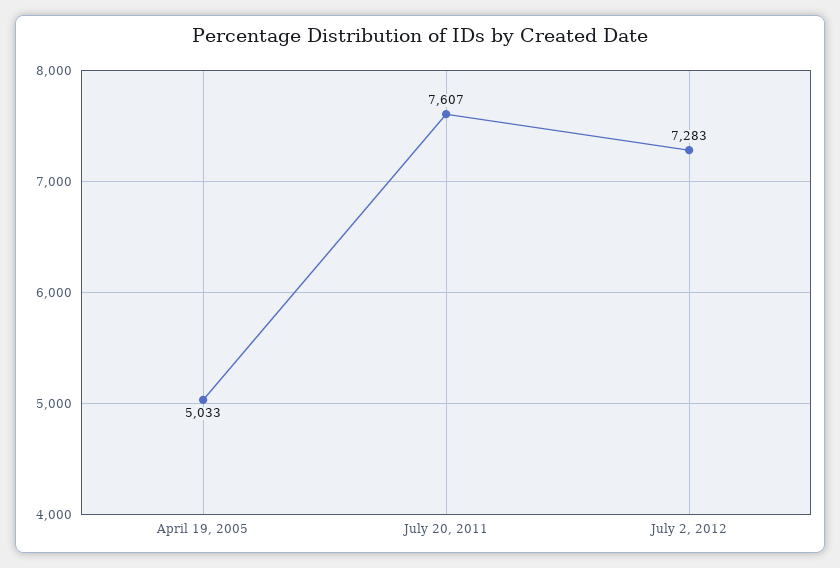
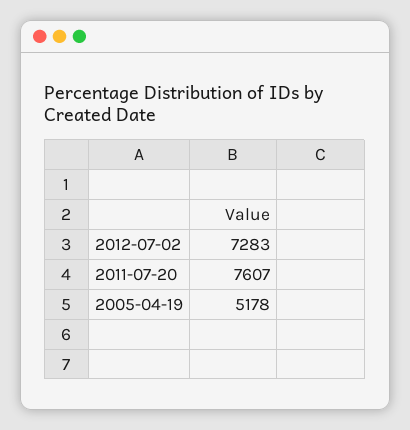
April 19, 2005: 5033 -> 5178

